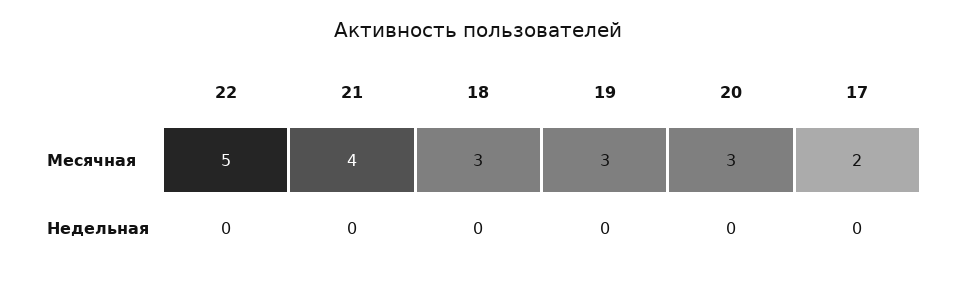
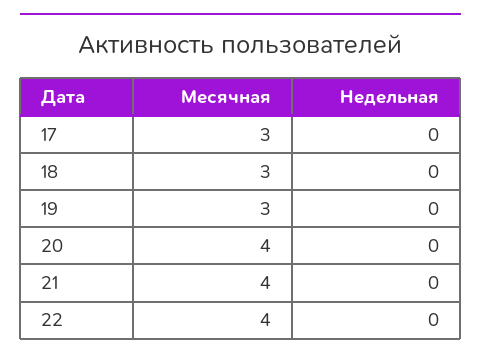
22, Месячная: 5 -> 4
20, Месячная: 3 -> 4
17, Месячная: 2 -> 3

